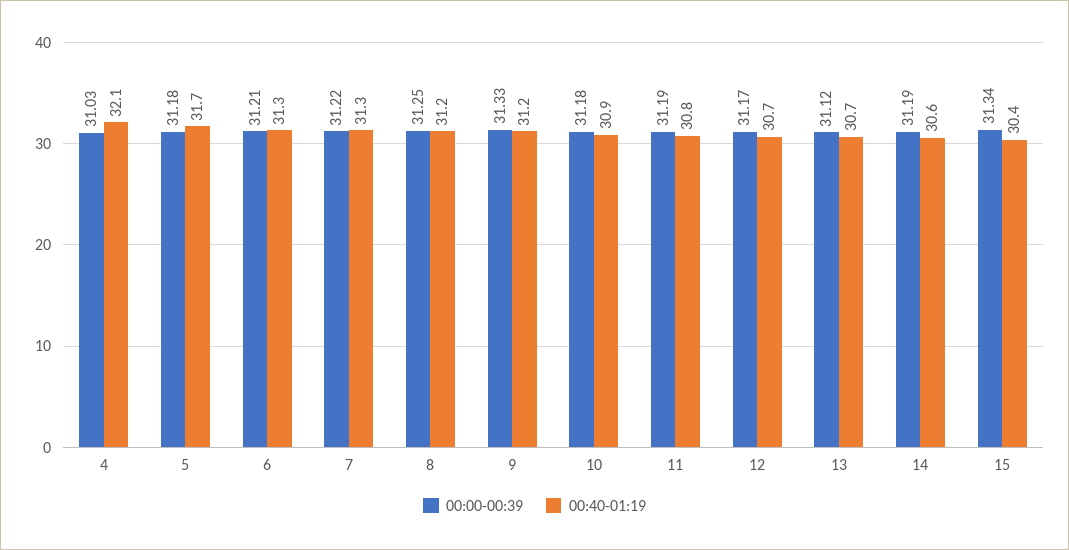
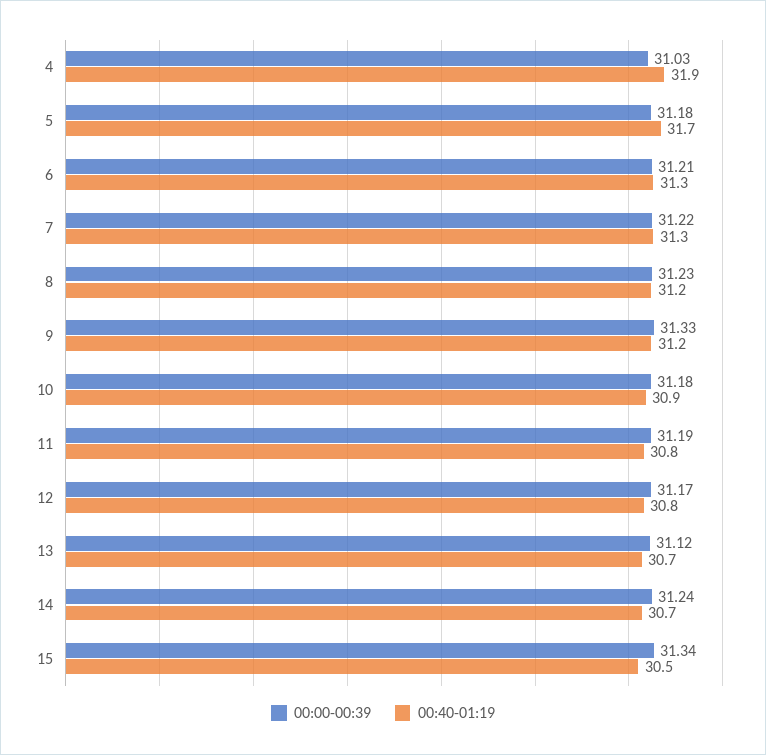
00:40-01:19, 4: 32.1 -> 31.9
00:00-00:39, 8: 31.25 -> 31.23
00:40-01:19, 12: 30.7 -> 30.8
00:00-00:39, 14: 31.19 -> 31.24
00:40-01:19, 14: 30.6 -> 30.7
00:40-01:19, 15: 30.4 -> 30.5

